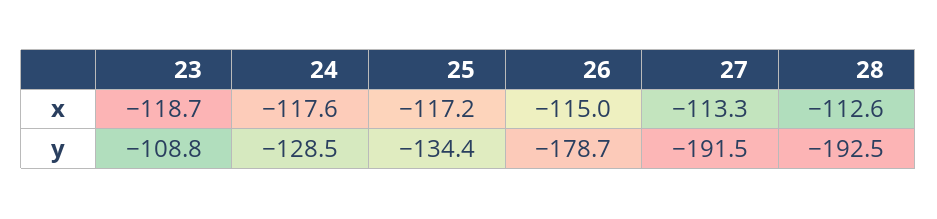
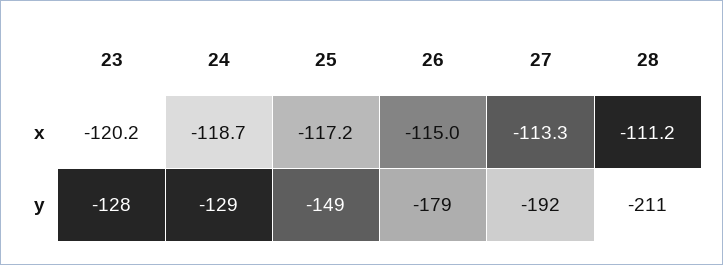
23, x: -118.7 -> -120.2
24, x: -117.6 -> -118.7
28, x: -112.6 -> -111.2
23, y: -108.8 -> -128
25, y: -134.4 -> -149
28, y: -192.5 -> -211

